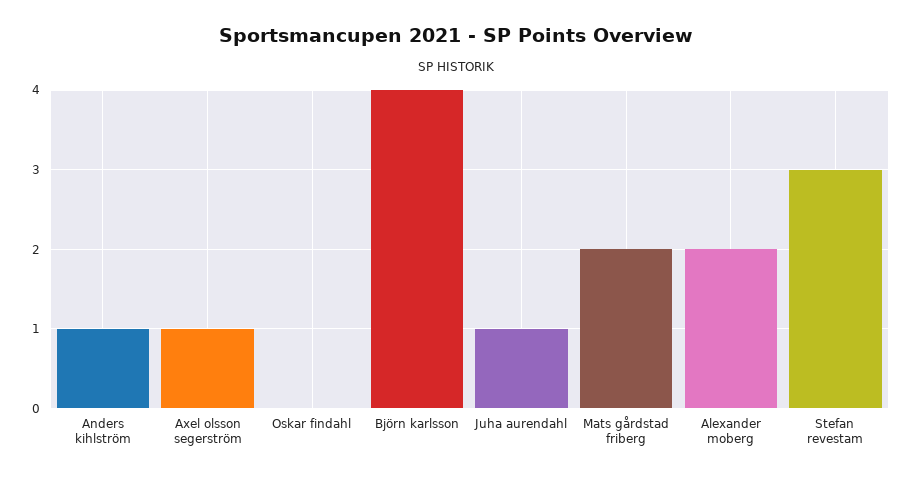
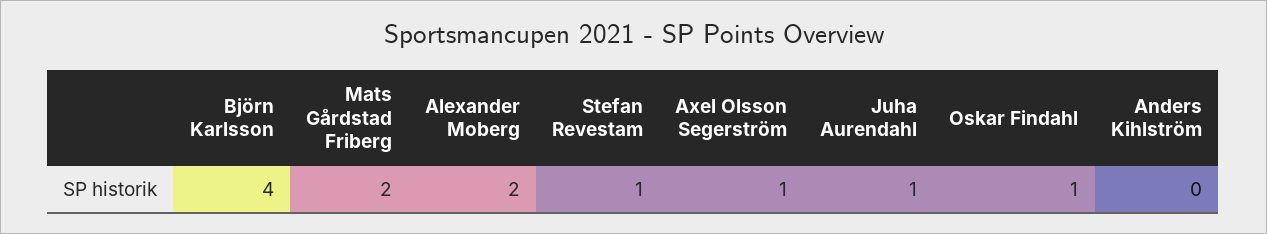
Anders kihlström: 1 -> 0
Oskar findahl: 0 -> 1
Stefan revestam: 3 -> 1

